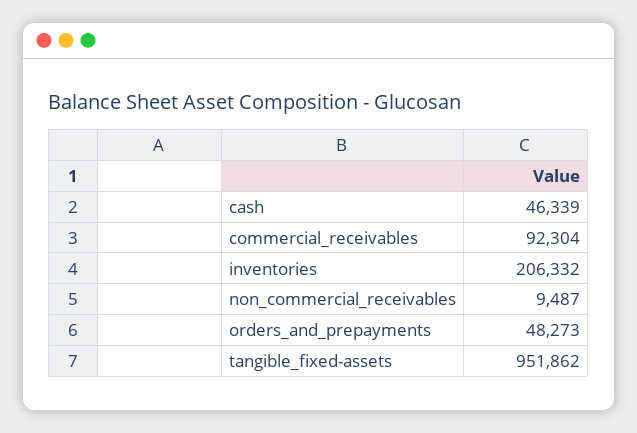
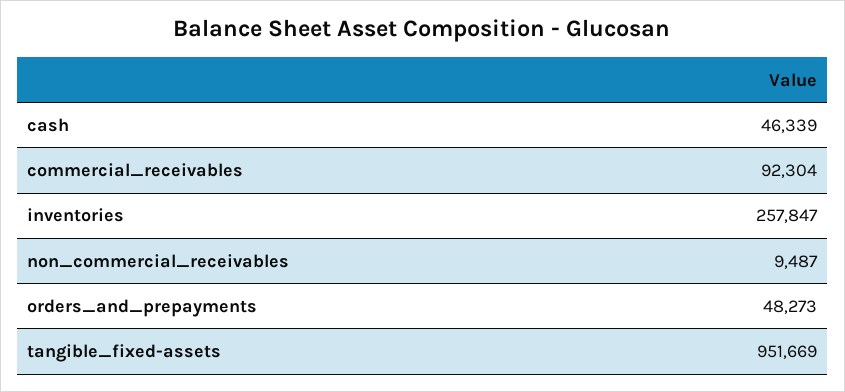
inventories: 206332 -> 257847
tangible_fixed-assets: 951862 -> 951669

